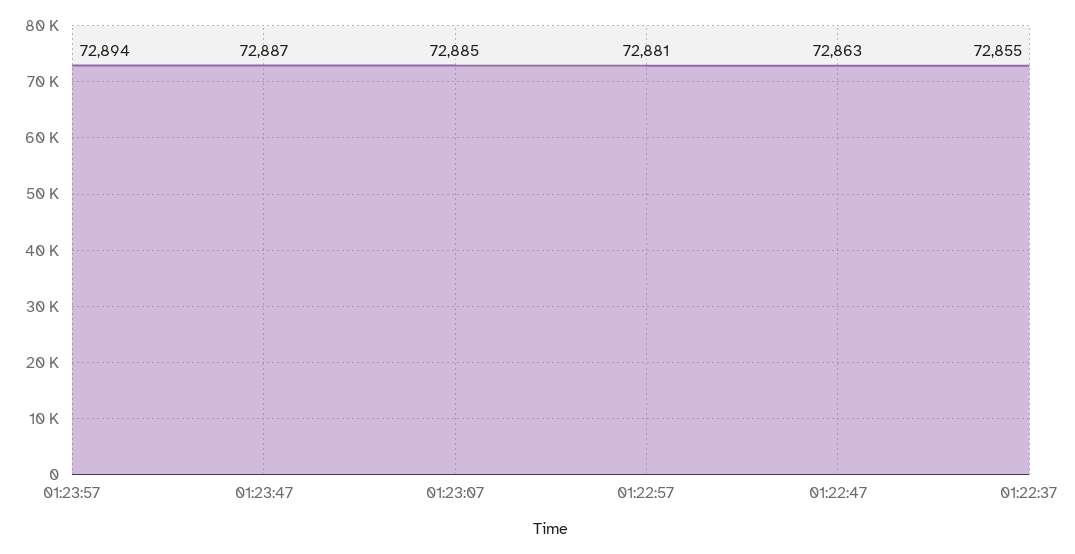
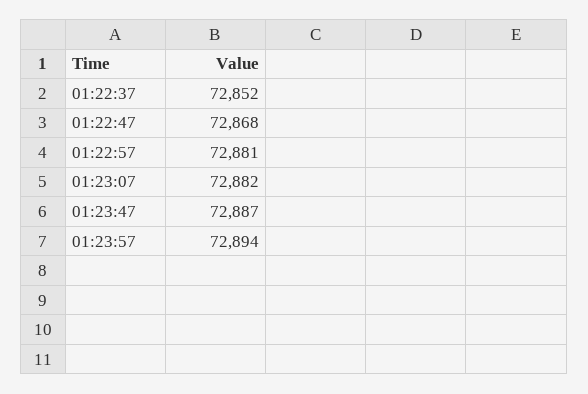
01:23:07: 72885 -> 72882
01:22:47: 72863 -> 72868
01:22:37: 72855 -> 72852

